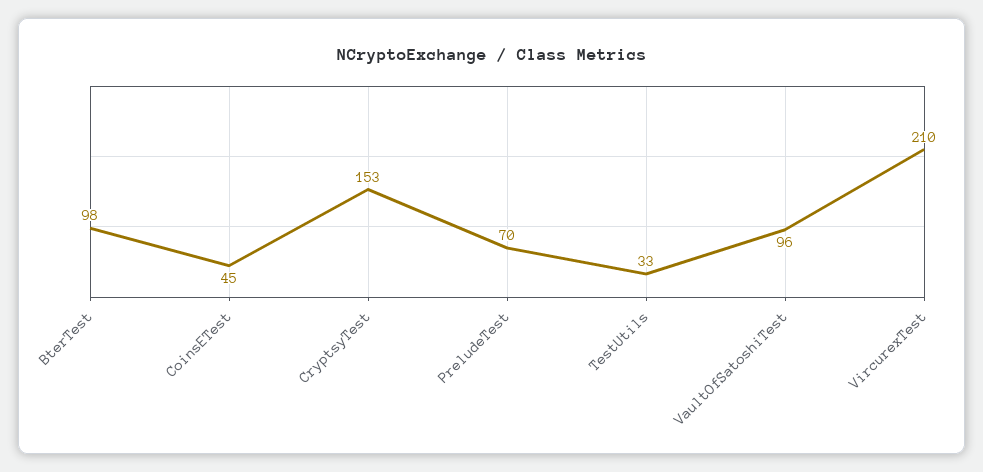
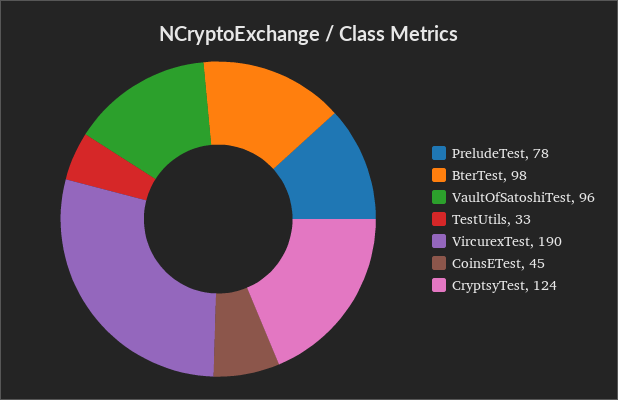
CryptsyTest: 153 -> 124
PreludeTest: 70 -> 78
VircurexTest: 210 -> 190

